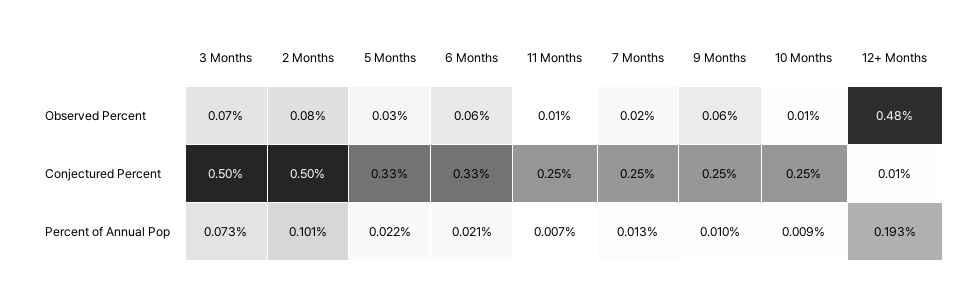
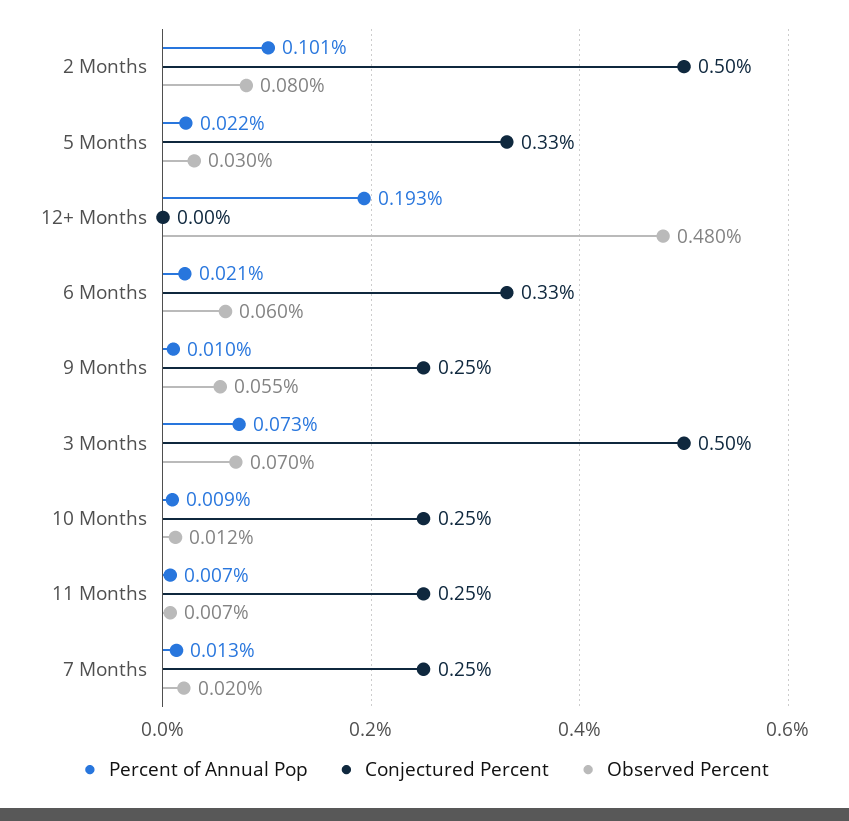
Conjectured Percent, 12+ Months: 0.01 -> 0

